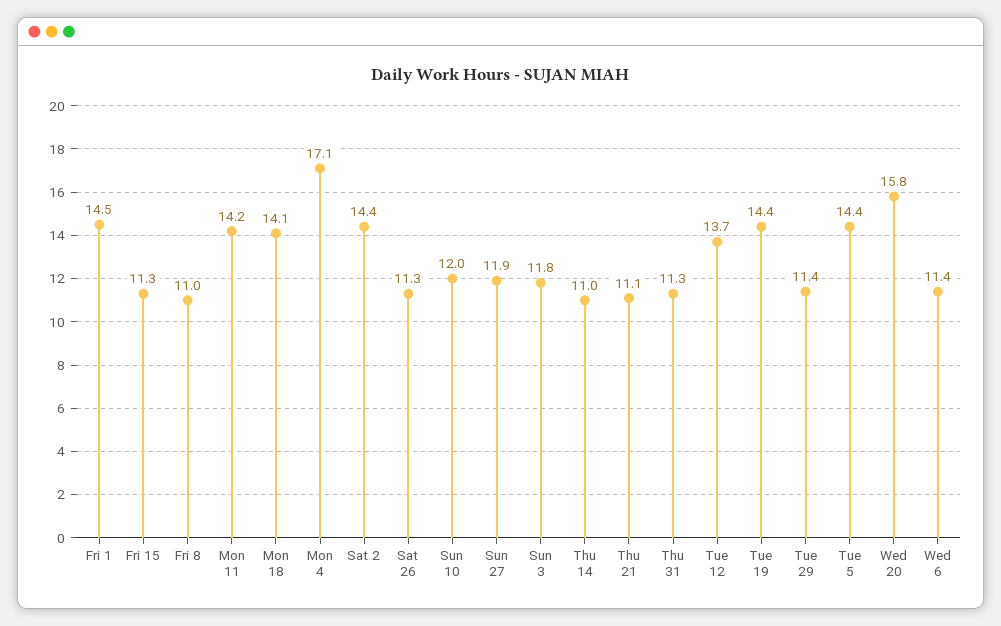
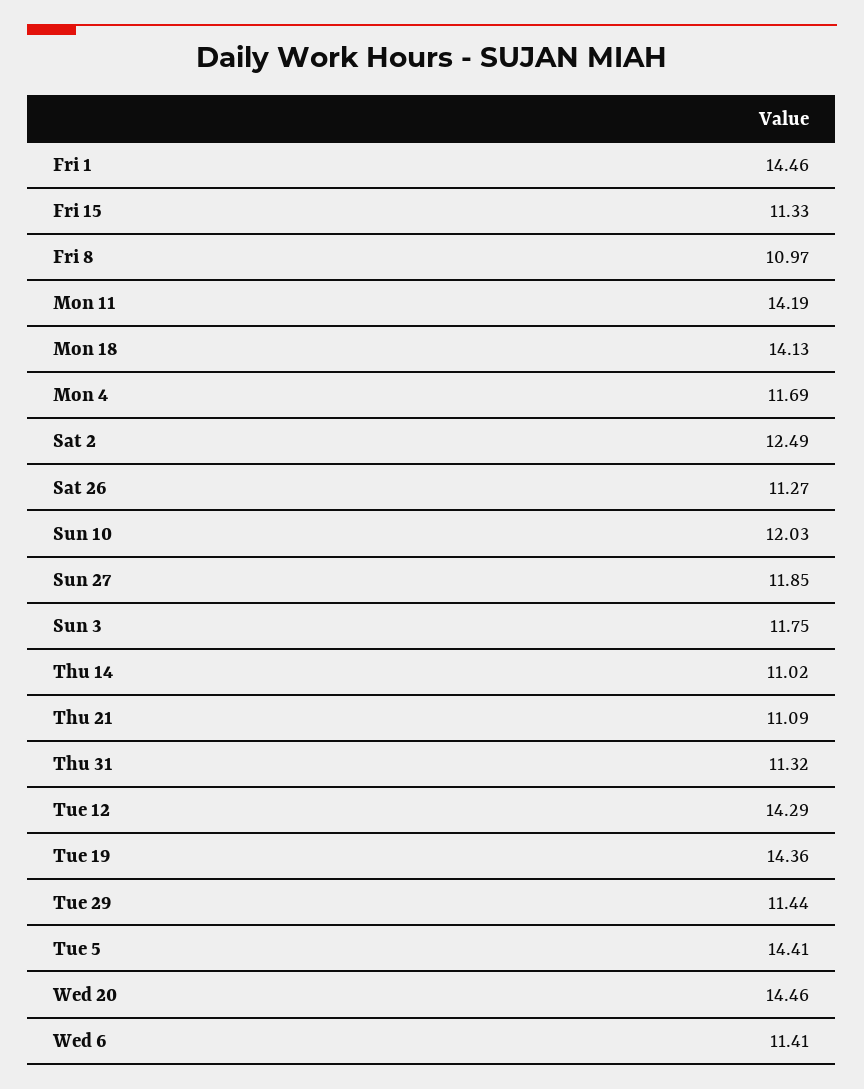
Mon 4: 17.1 -> 11.69
Sat 2: 14.4 -> 12.49
Tue 12: 13.7 -> 14.29
Wed 20: 15.8 -> 14.46

